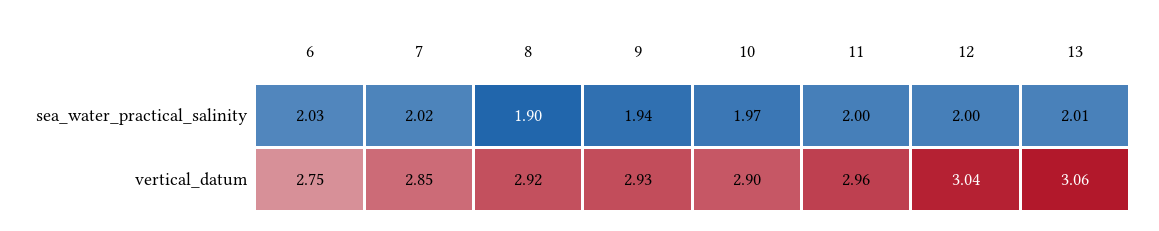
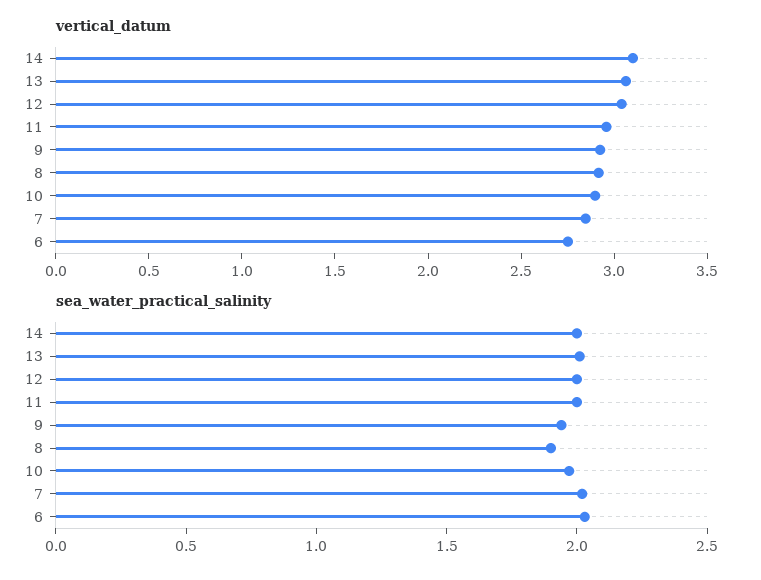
vertical_datum, 14: none -> 3.1
sea_water_practical_salinity, 14: none -> 2

